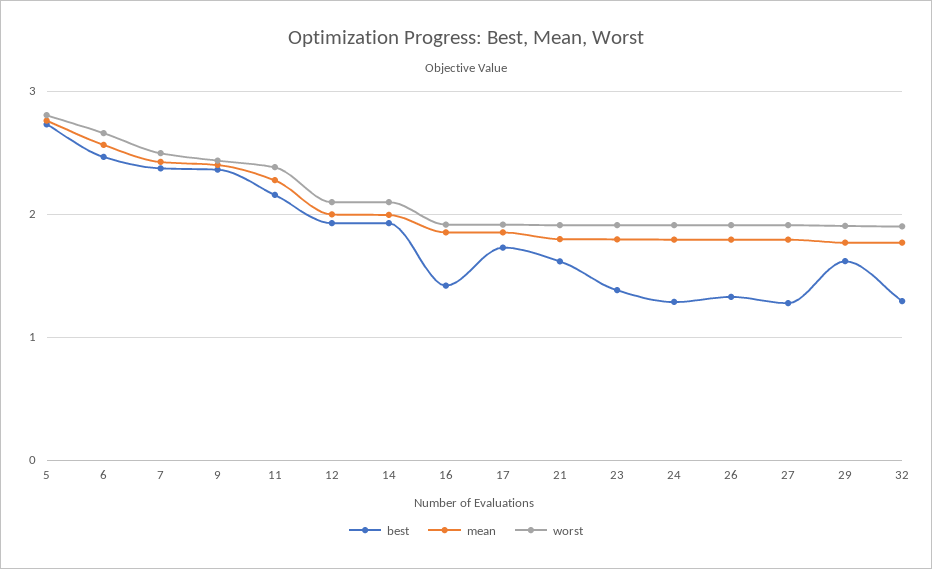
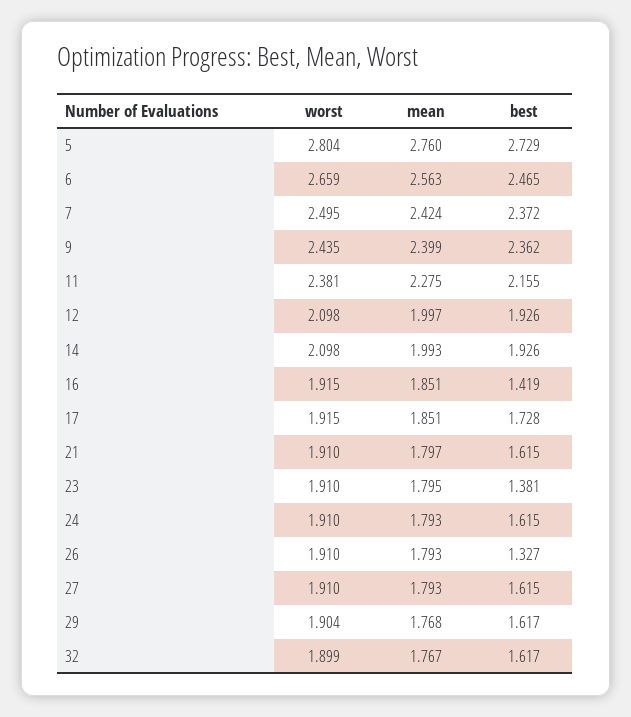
best, 24: 1.3 -> 1.615
best, 27: 1.3 -> 1.615
best, 32: 1.3 -> 1.617

